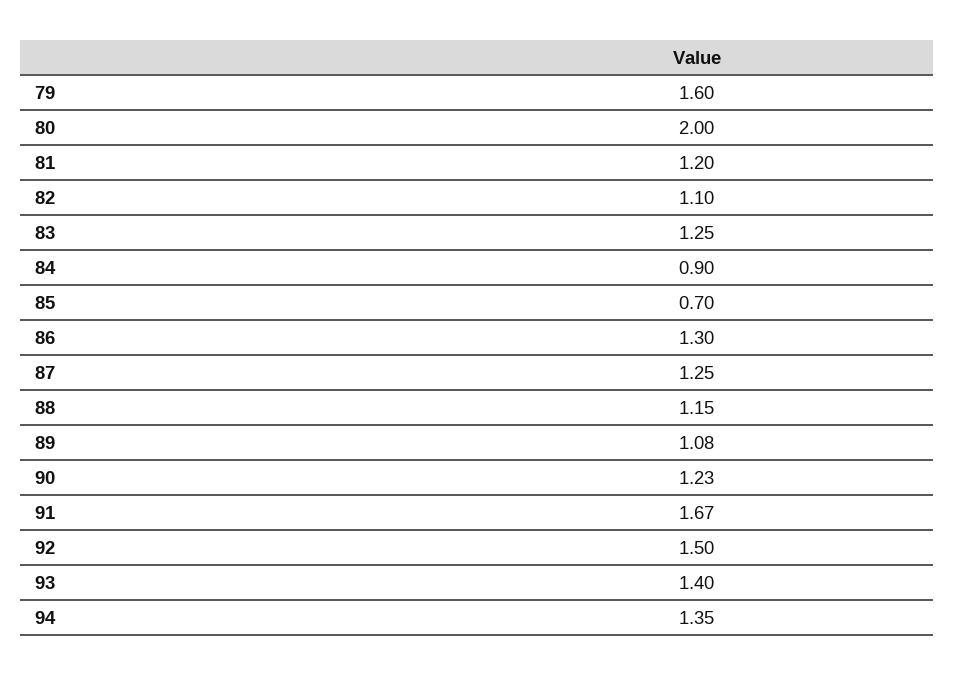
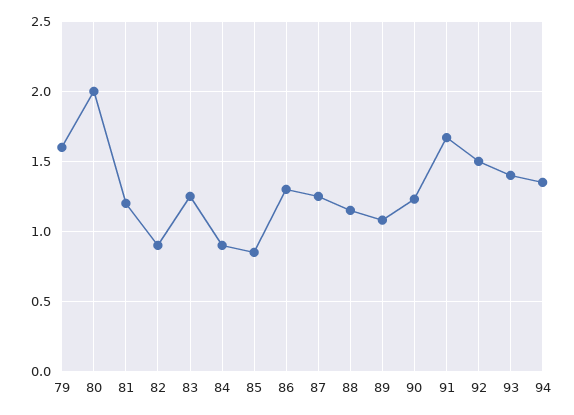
82: 1.1 -> 0.9
85: 0.7 -> 0.85

